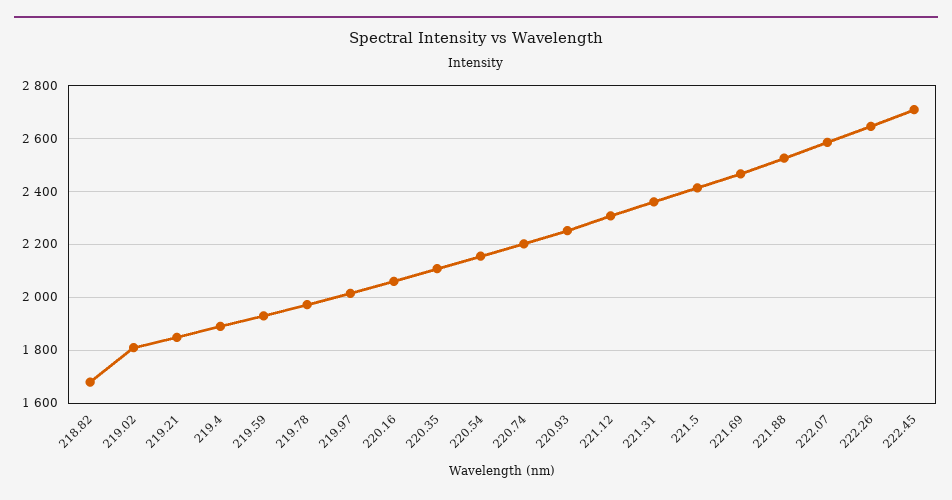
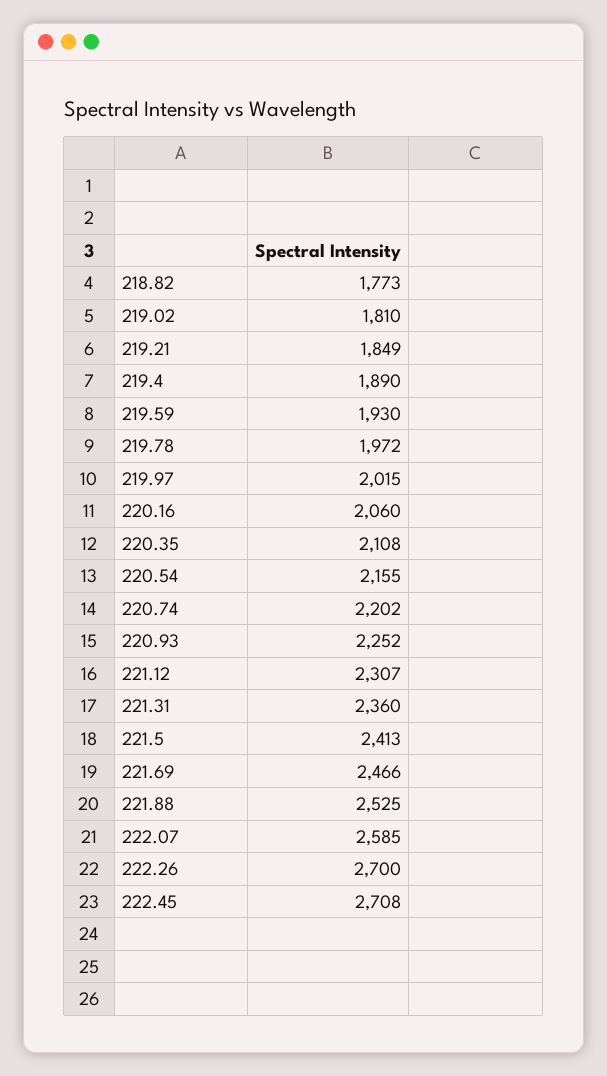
218.82: 1675 -> 1773
222.26: 2650 -> 2700

